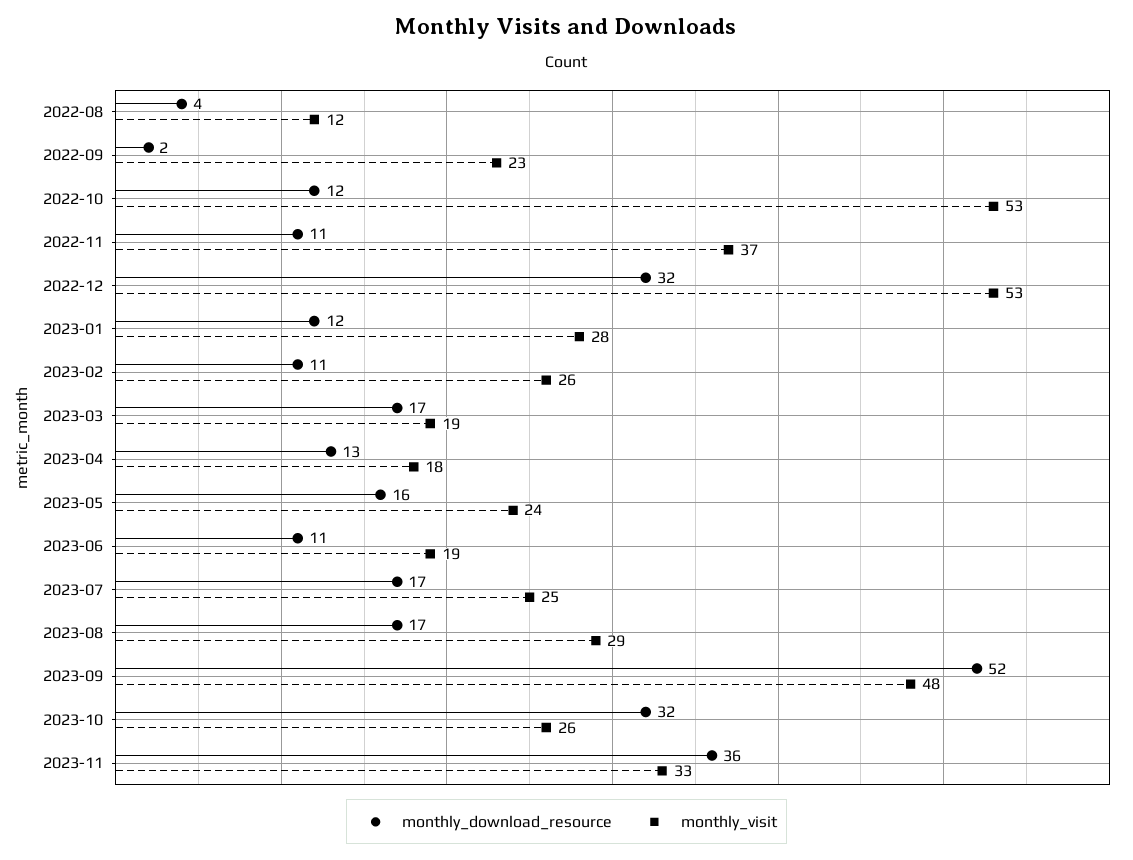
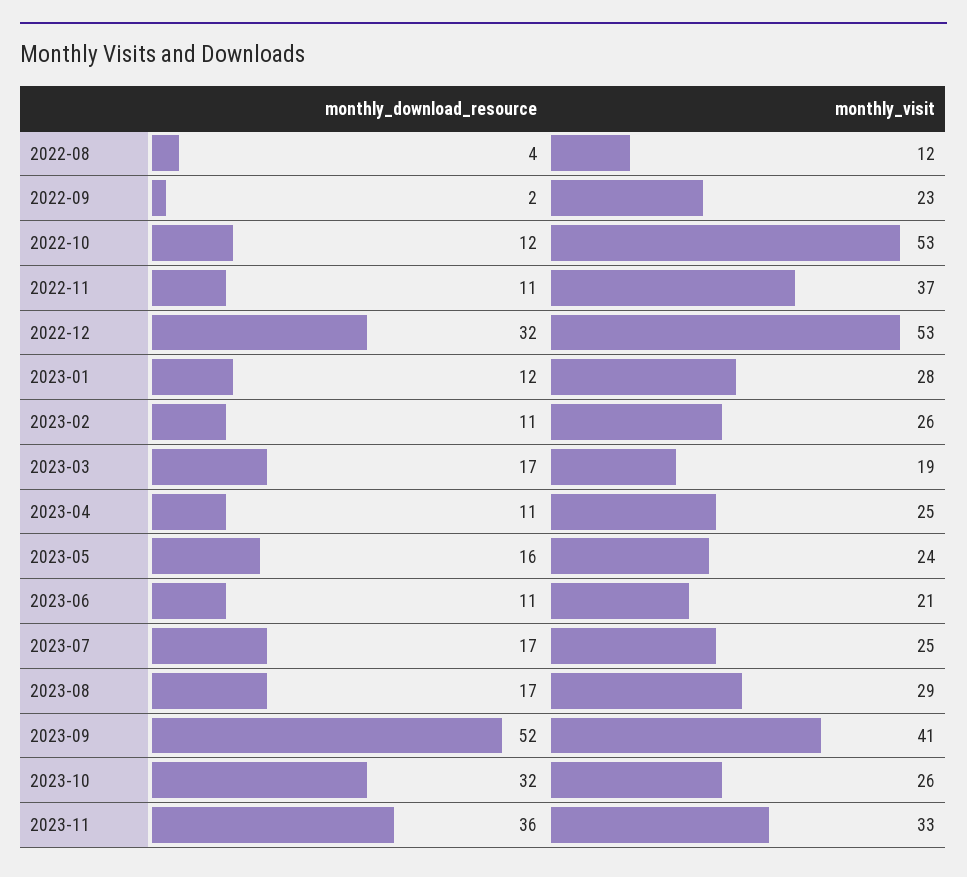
monthly_download_resource, 2023-04: 13 -> 11
monthly_visit, 2023-04: 18 -> 25
monthly_visit, 2023-06: 19 -> 21
monthly_visit, 2023-09: 48 -> 41

